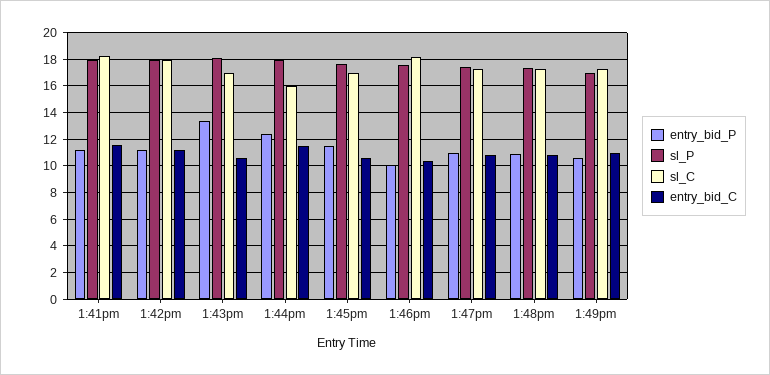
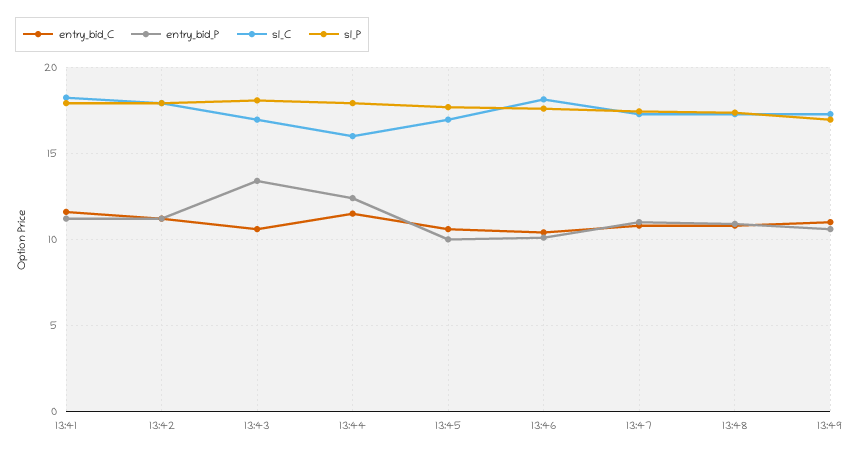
entry_bid_P, 1:45pm: 11.5 -> 10

